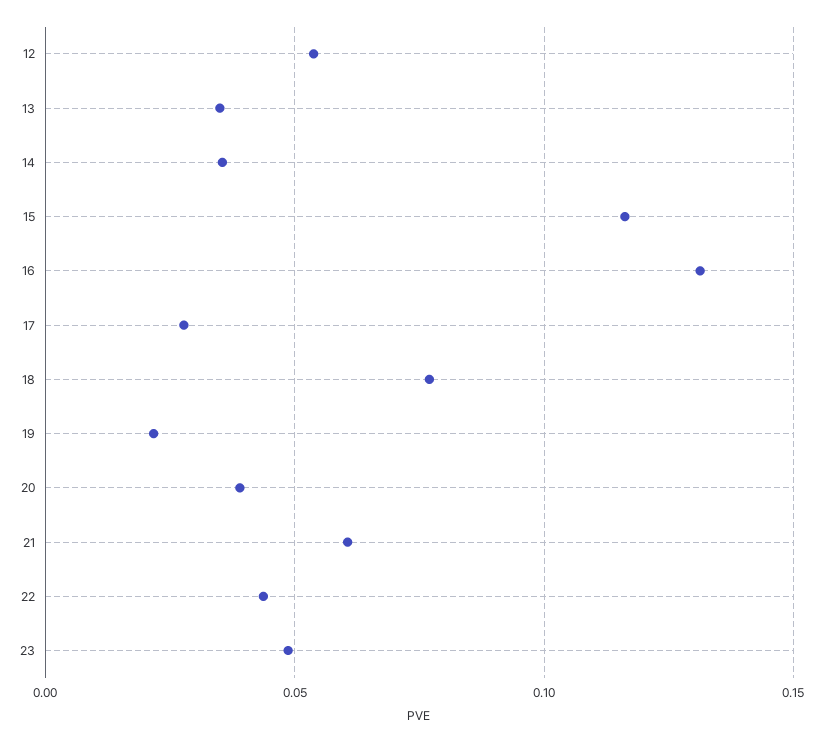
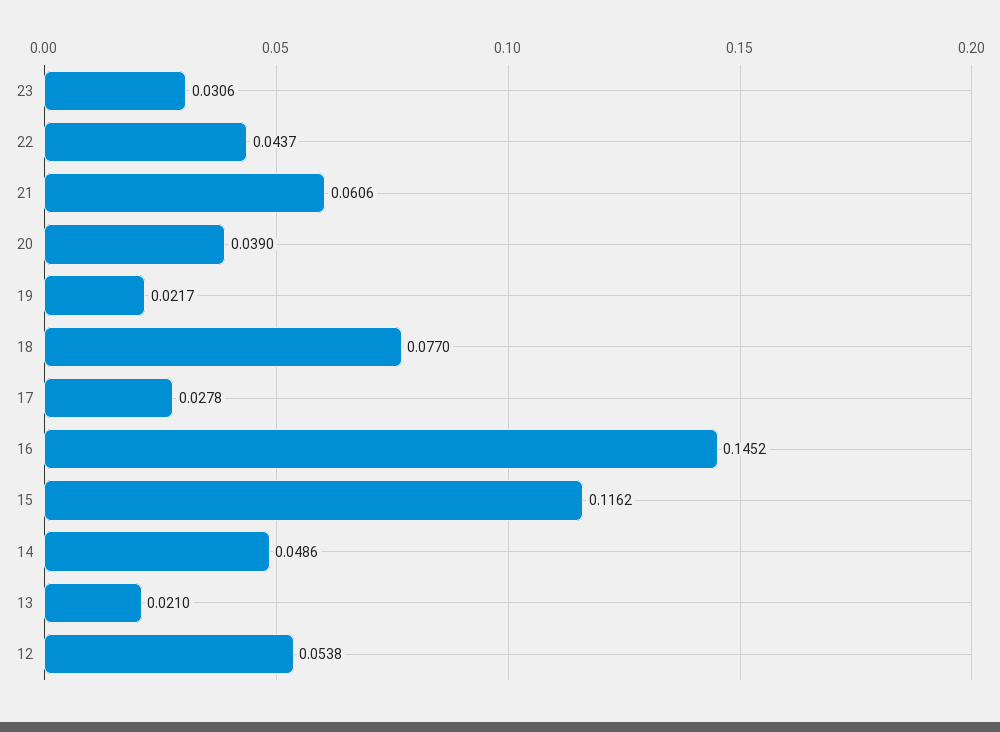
13: 0.035 -> 0.021
14: 0.035 -> 0.0486
16: 0.13 -> 0.1452
23: 0.05 -> 0.0306

